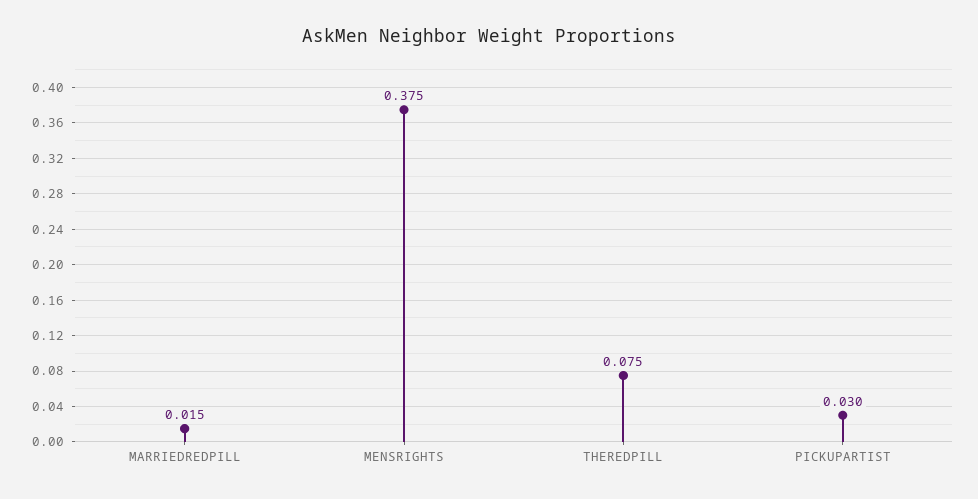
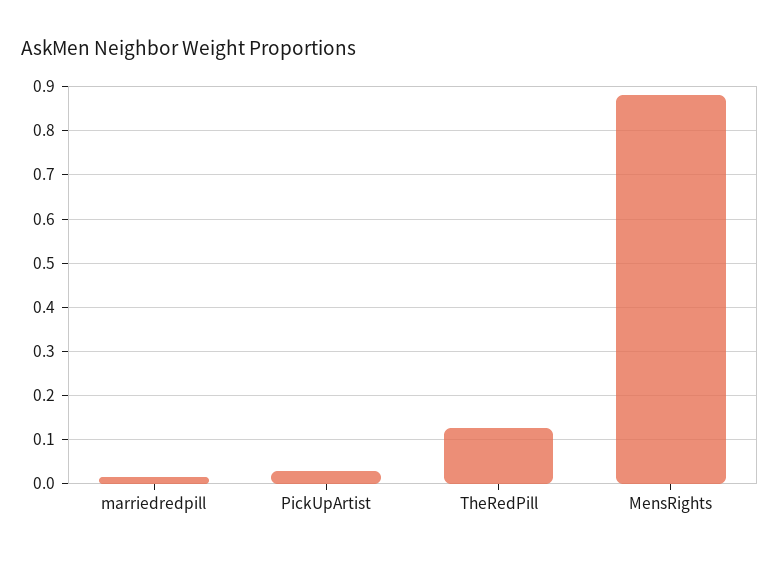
MENSRIGHTS: 0.375 -> 0.88
THEREDPILL: 0.075 -> 0.12

